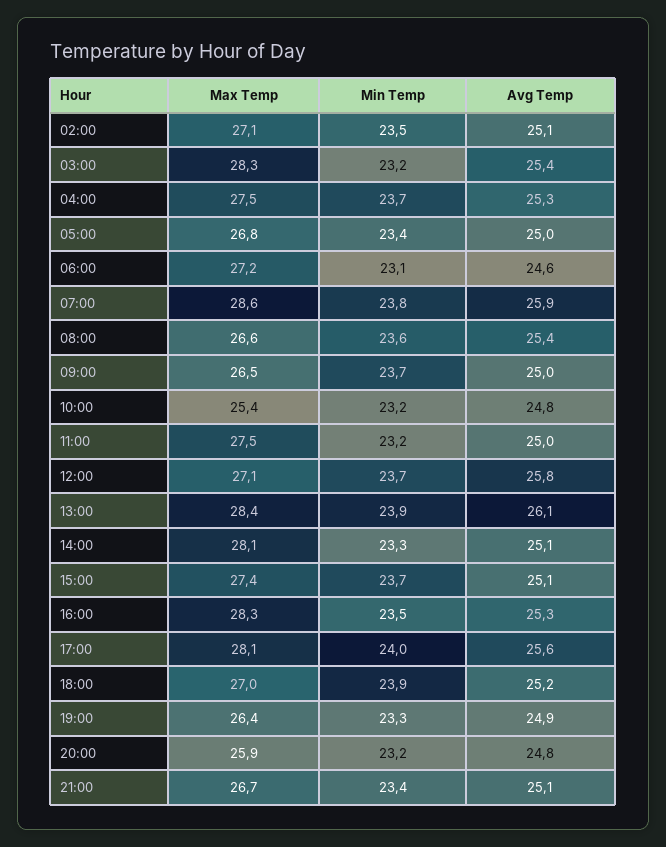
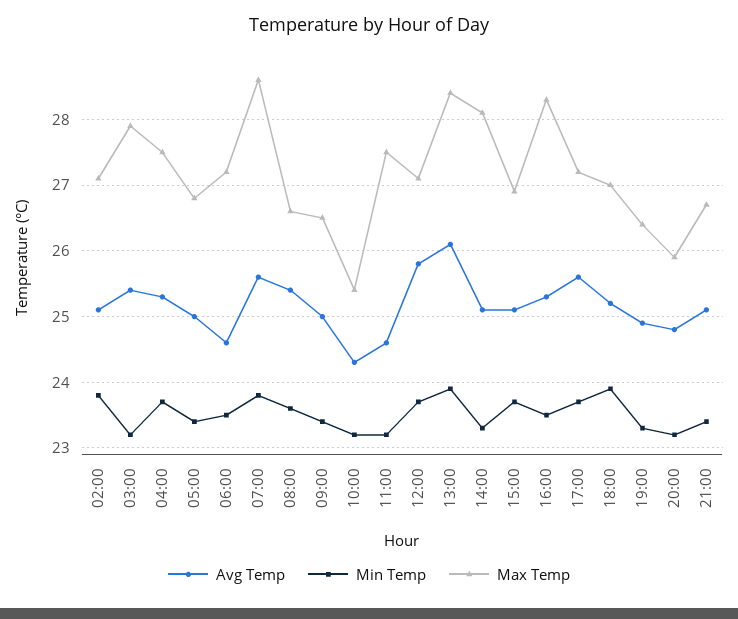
Min Temp, 02:00: 23.5 -> 23.8
Max Temp, 03:00: 28.3 -> 27.9
Min Temp, 06:00: 23.1 -> 23.5
Avg Temp, 07:00: 25.9 -> 25.6
Min Temp, 09:00: 23.7 -> 23.4
Avg Temp, 10:00: 24.8 -> 24.3
Avg Temp, 11:00: 25 -> 24.6
Max Temp, 15:00: 27.4 -> 26.9
Max Temp, 17:00: 28.1 -> 27.2
Min Temp, 17:00: 24 -> 23.7

